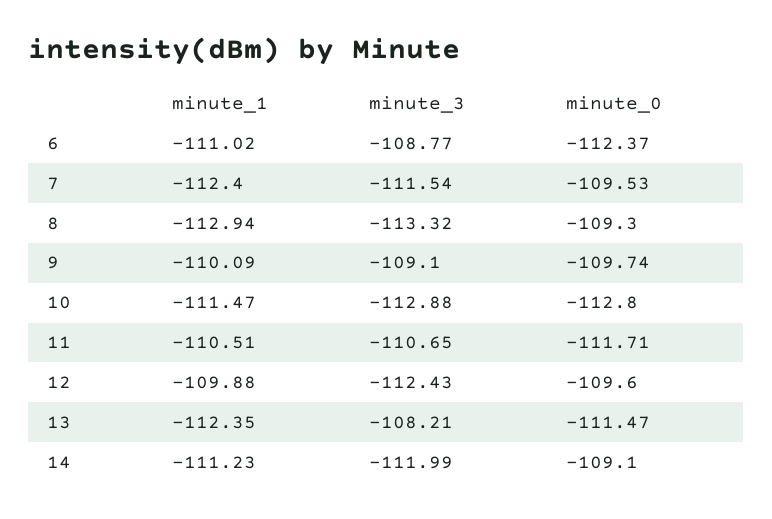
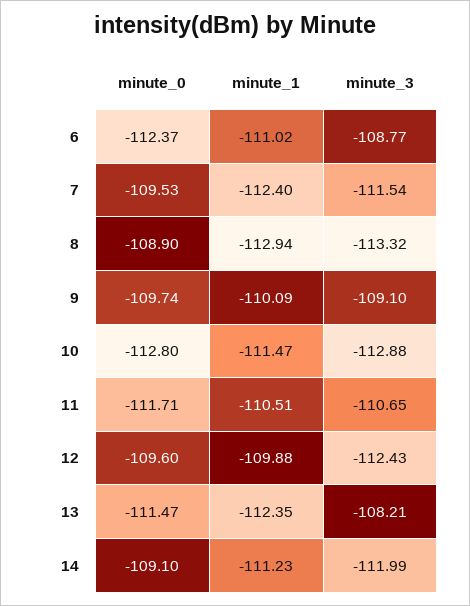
minute_0, 8: -109.3 -> -108.9

